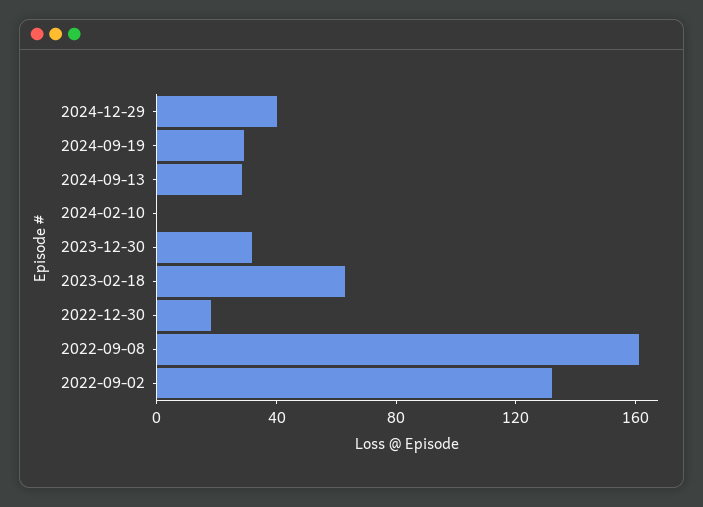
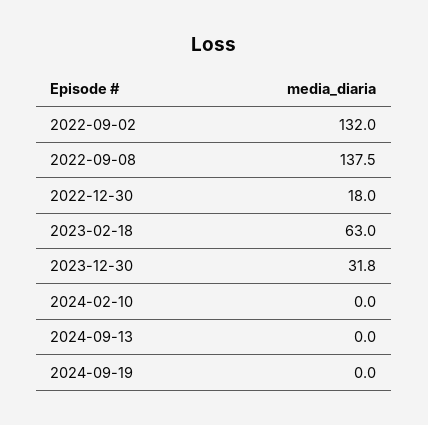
2024-12-29: 40 -> none
2024-09-19: 30 -> 0
2024-09-13: 30 -> 0
2022-09-08: 160 -> 137.5

